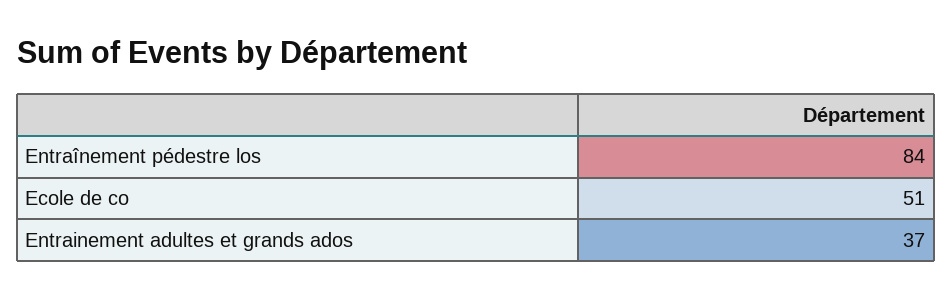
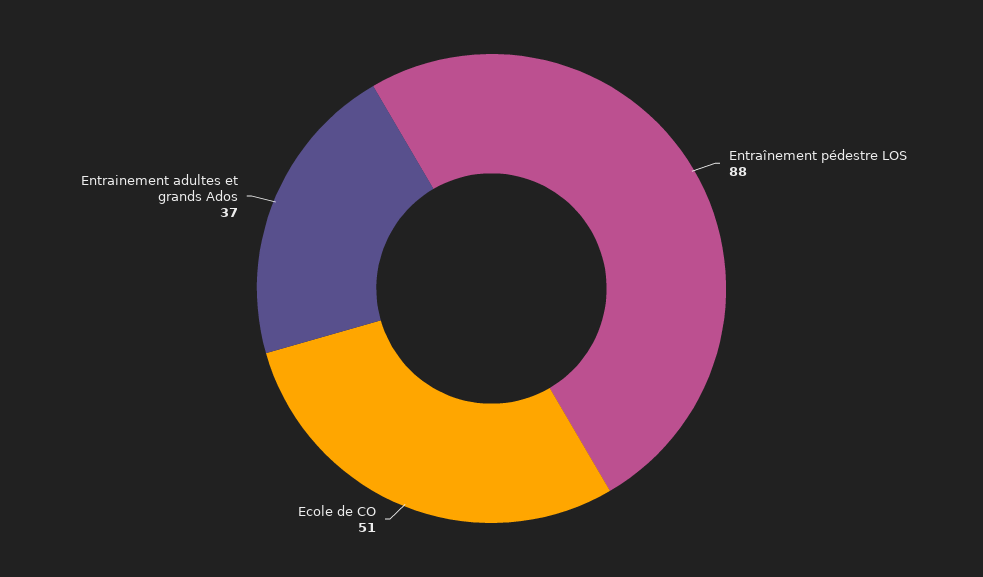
Entraînement pédestre los: 84 -> 88

